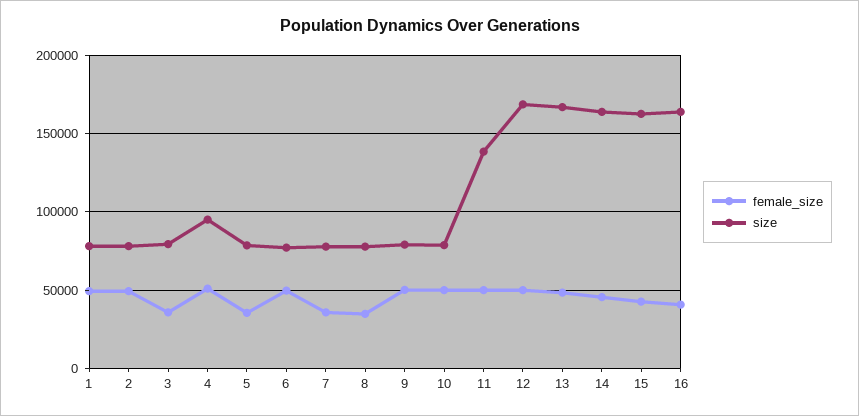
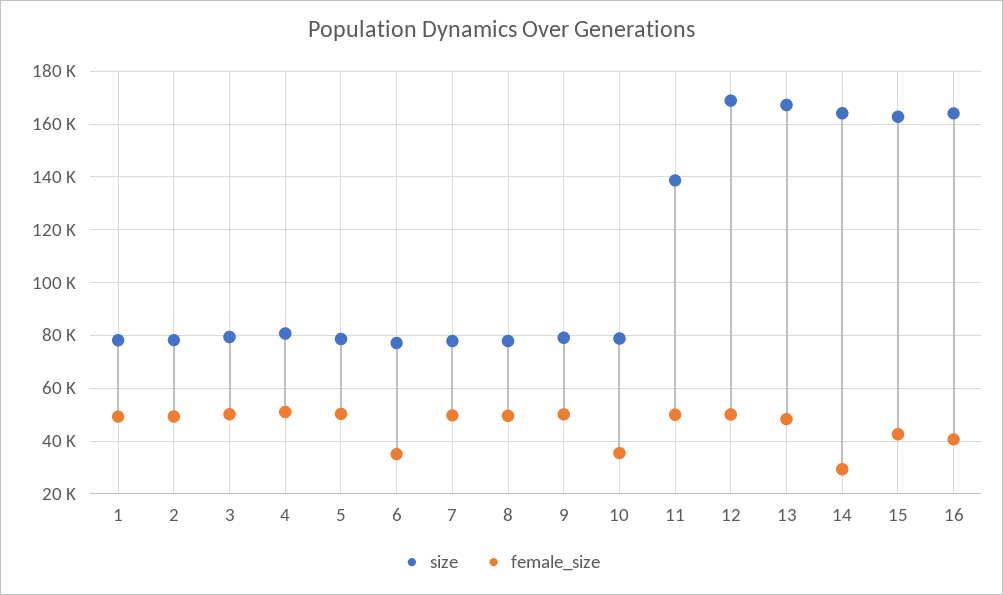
female_size, 3: 35000 -> 50000
size, 4: 95000 -> 80000
female_size, 5: 35000 -> 50000
female_size, 6: 50000 -> 35000
female_size, 7: 35000 -> 50000
female_size, 8: 35000 -> 50000
female_size, 10: 50000 -> 35000
female_size, 14: 45000 -> 30000

